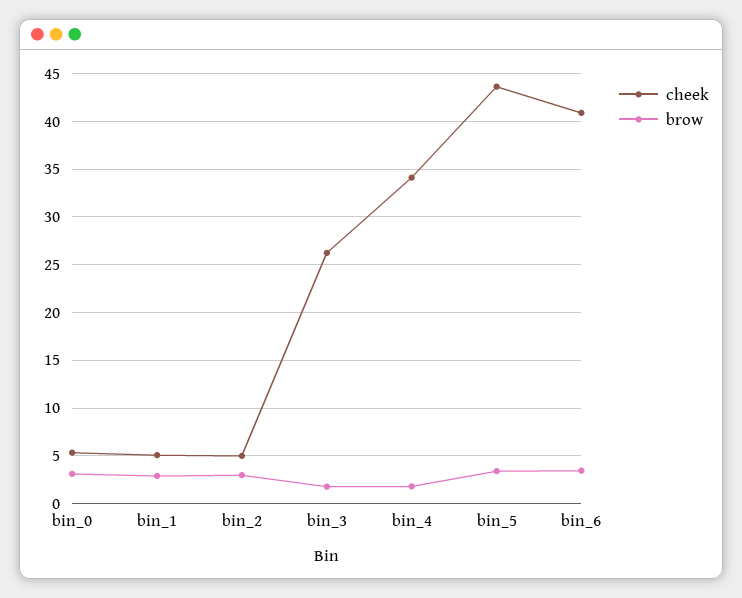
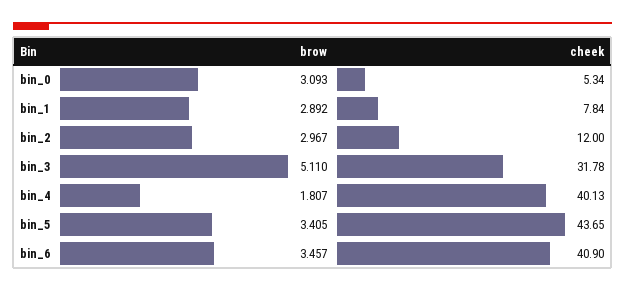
cheek, bin_1: 5 -> 7.84
cheek, bin_2: 5 -> 12
cheek, bin_3: 26 -> 31.78
brow, bin_3: 2 -> 5.11
cheek, bin_4: 34 -> 40.13

